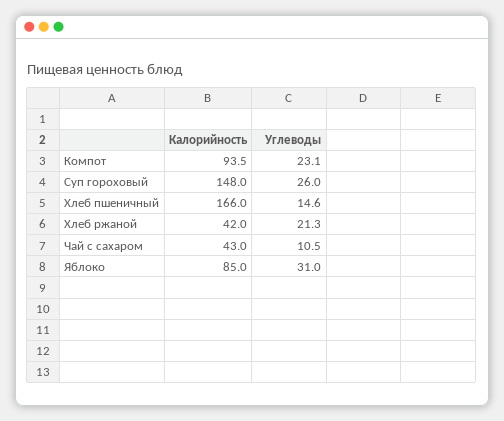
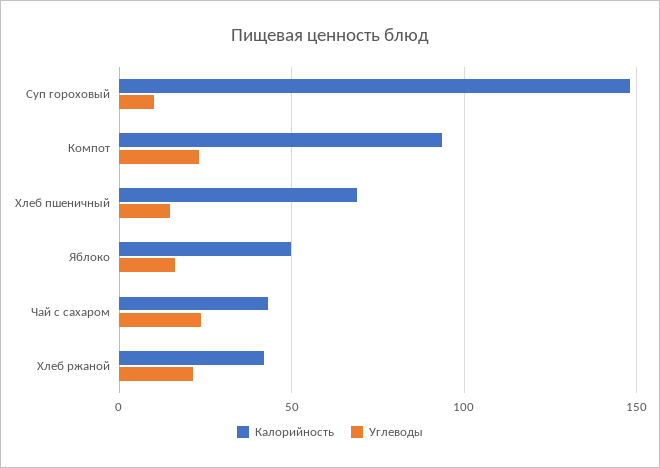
Углеводы, Суп гороховый: 26 -> 10
Калорийность, Хлеб пшеничный: 166 -> 70
Углеводы, Чай с сахаром: 10.5 -> 25
Калорийность, Яблоко: 85 -> 50
Углеводы, Яблоко: 31 -> 15

